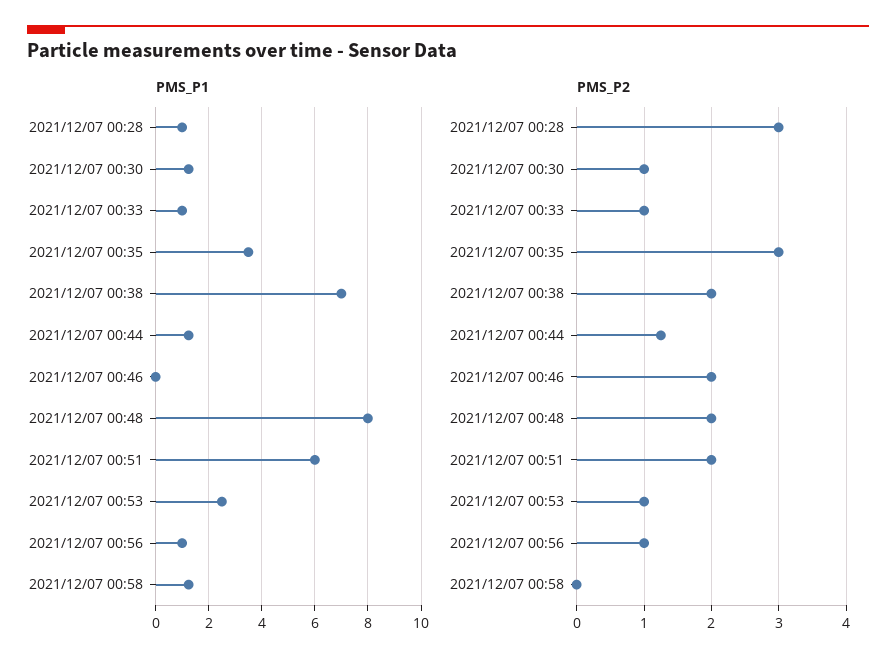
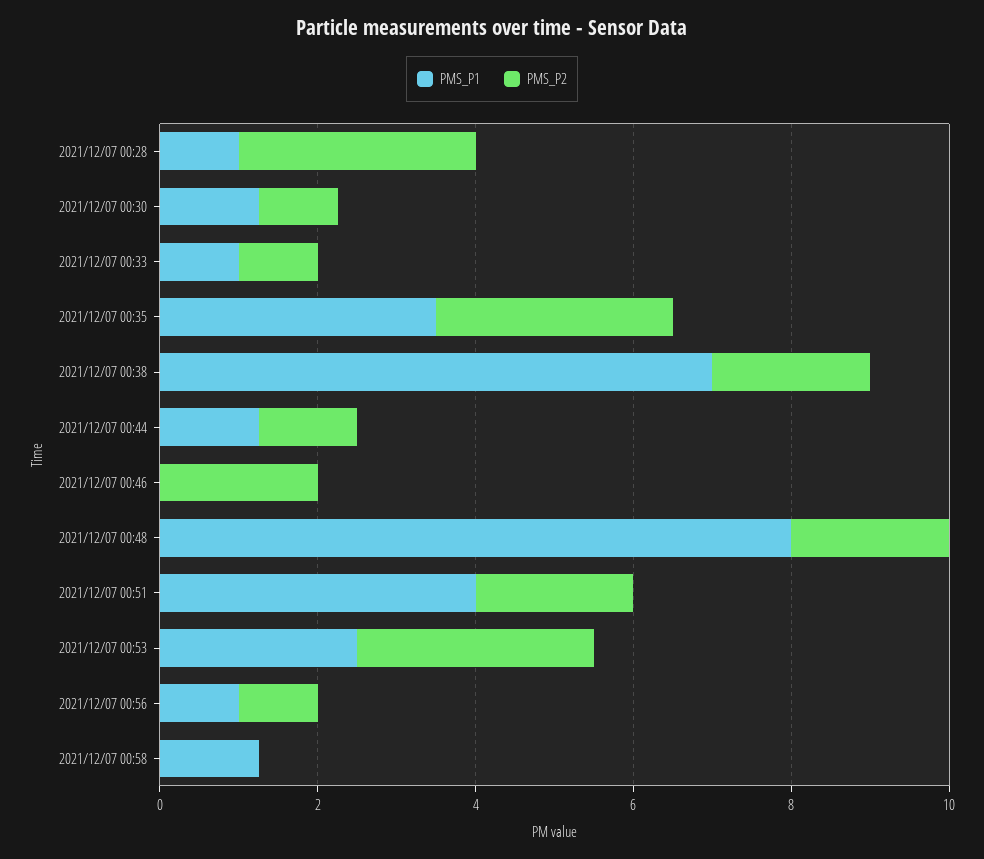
PMS_P1, 2021/12/07 00:51: 6 -> 4
PMS_P2, 2021/12/07 00:53: 1 -> 3

